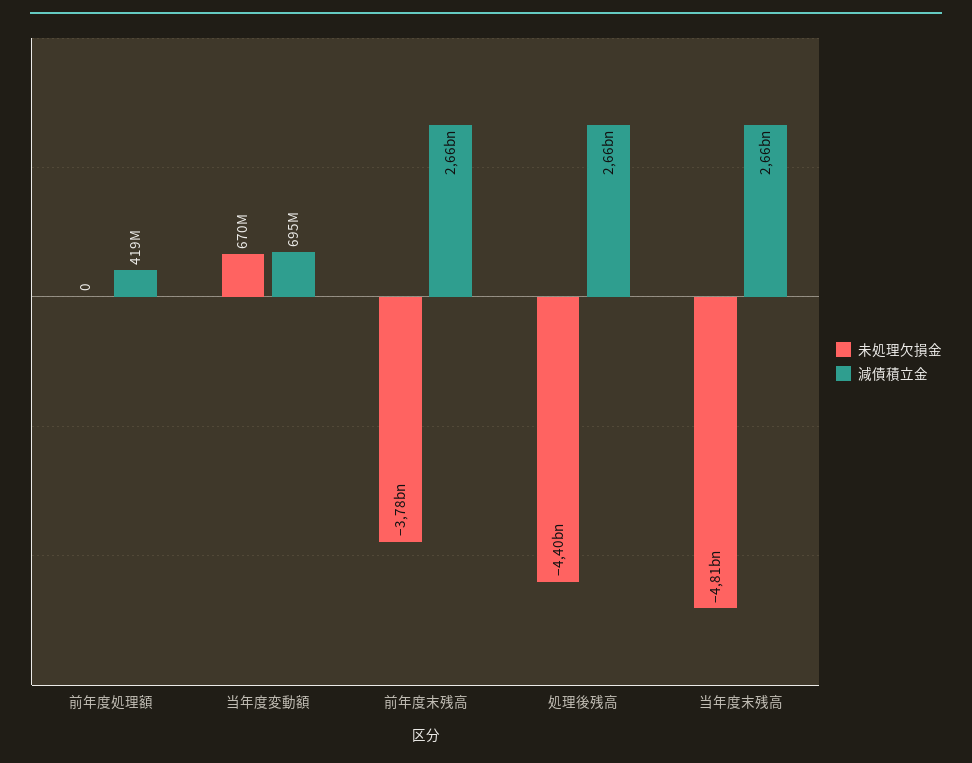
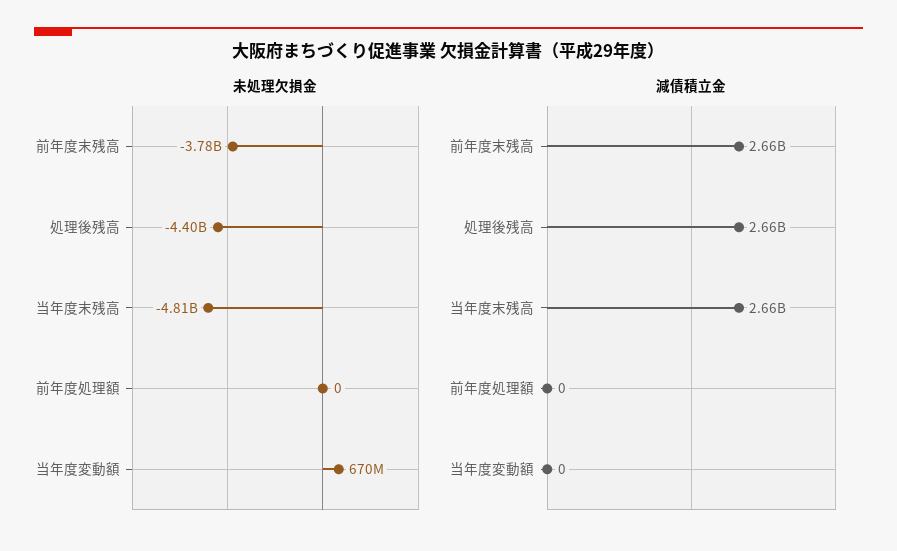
減債積立金, 前年度処理額: 419000000 -> 0
減債積立金, 当年度変動額: 695000000 -> 0

